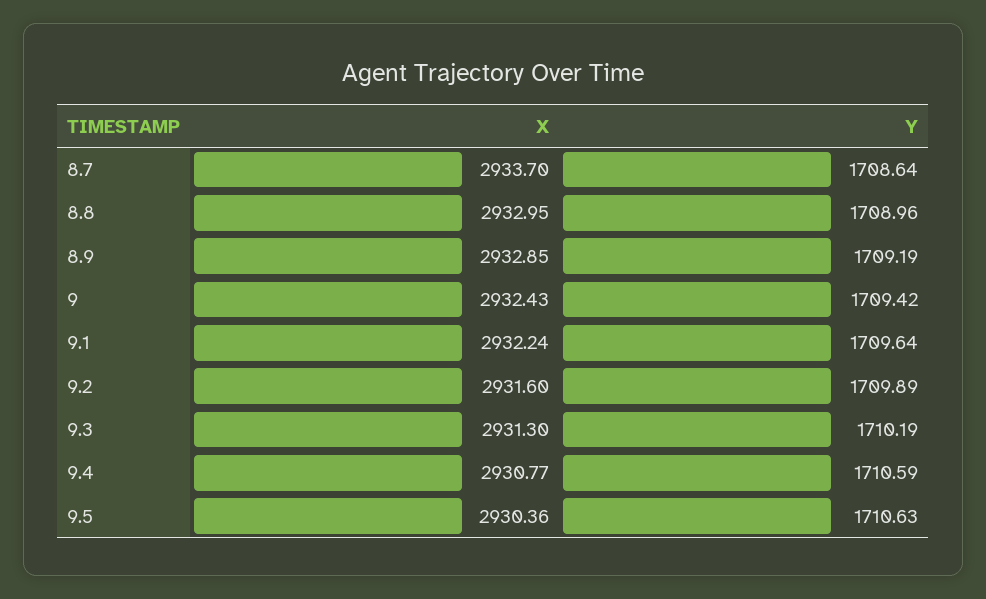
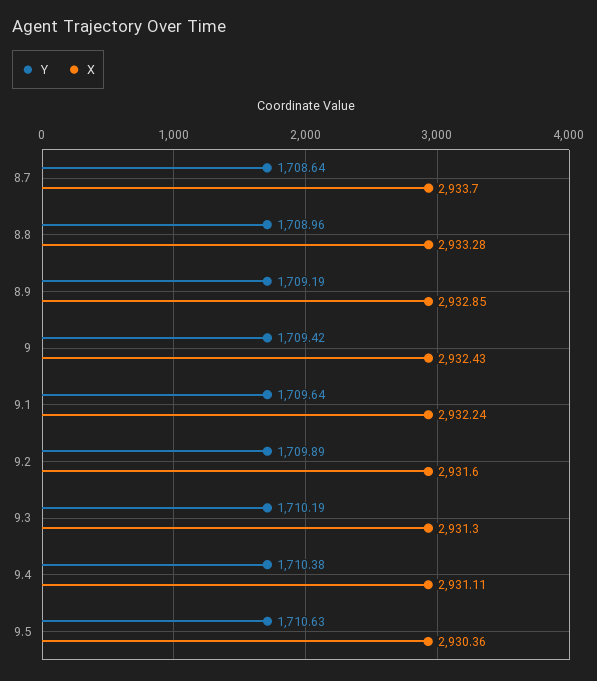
X, 8.8: 2932.95 -> 2933.28
X, 9.4: 2930.77 -> 2931.11
Y, 9.4: 1710.59 -> 1710.38

